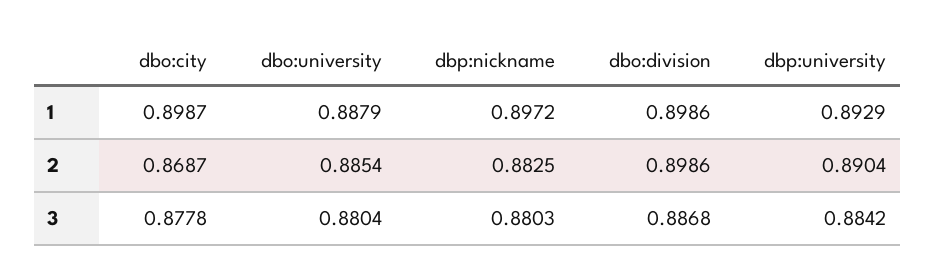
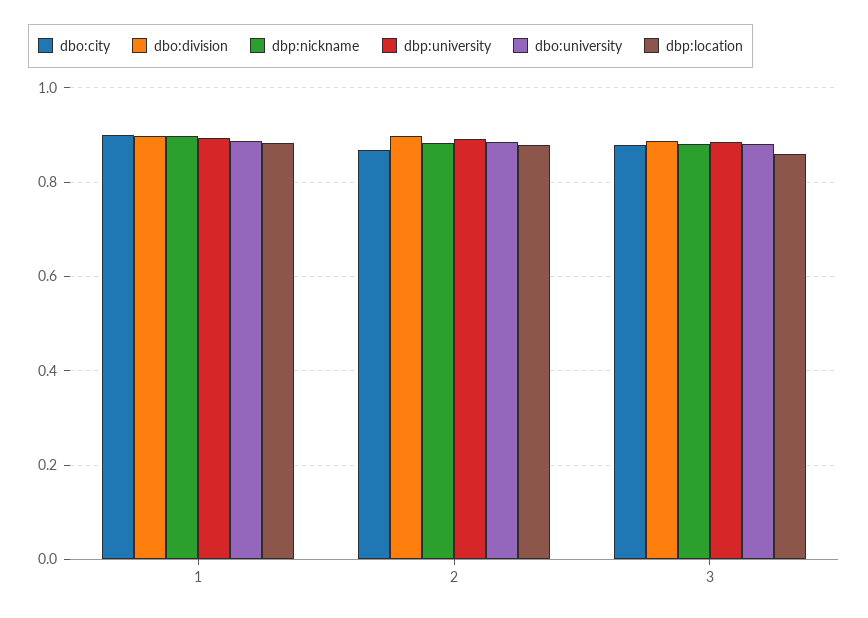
dbp:location, 1: none -> 0.88
dbp:location, 2: none -> 0.88
dbp:location, 3: none -> 0.86

